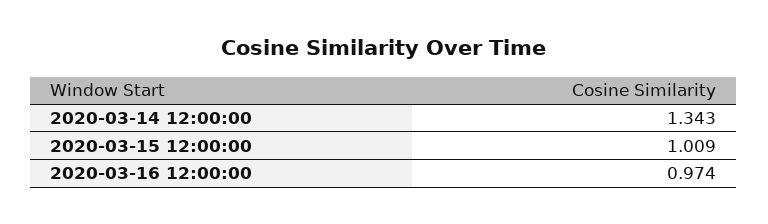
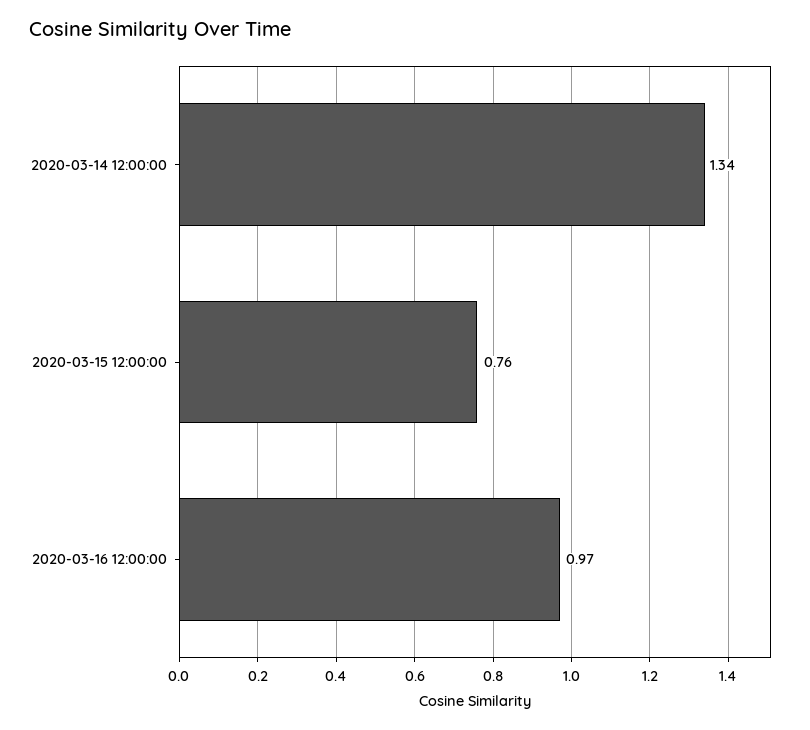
2020-03-15 12:00:00: 1.009 -> 0.76

